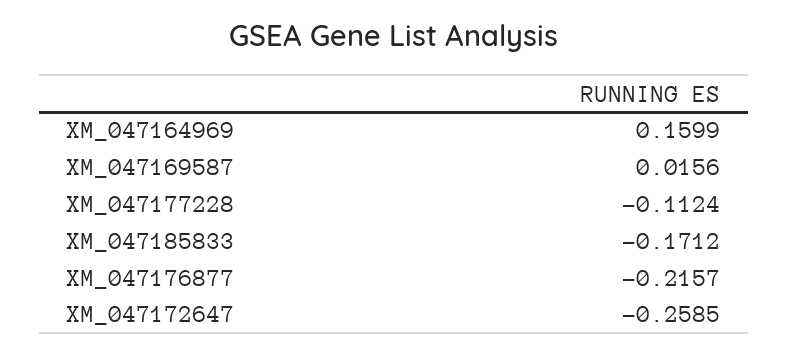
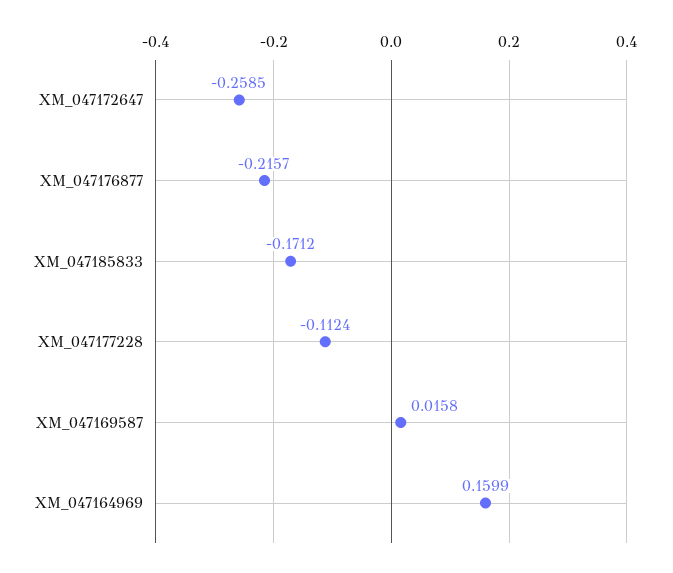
XM_047169587: 0.0156 -> 0.0158

